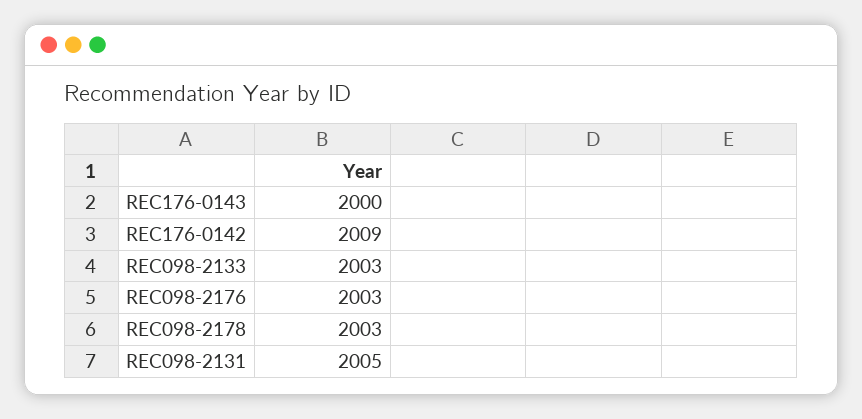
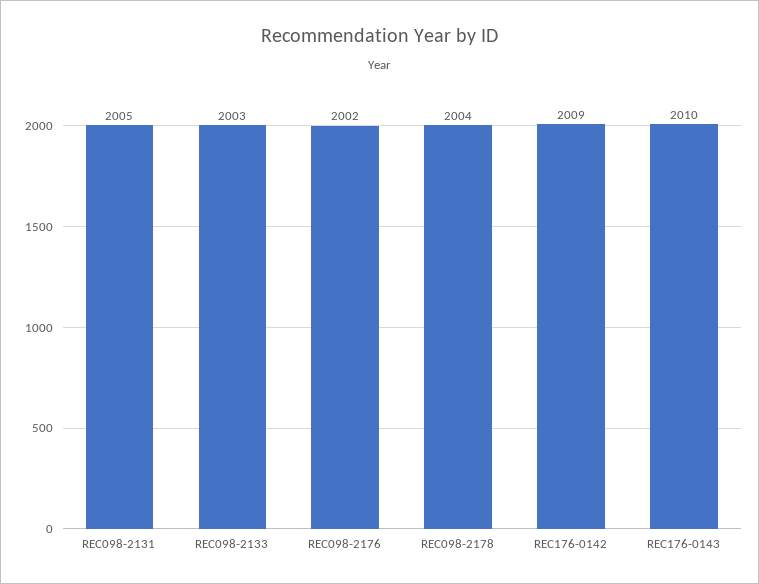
REC176-0143: 2000 -> 2010
REC098-2176: 2003 -> 2002
REC098-2178: 2003 -> 2004

